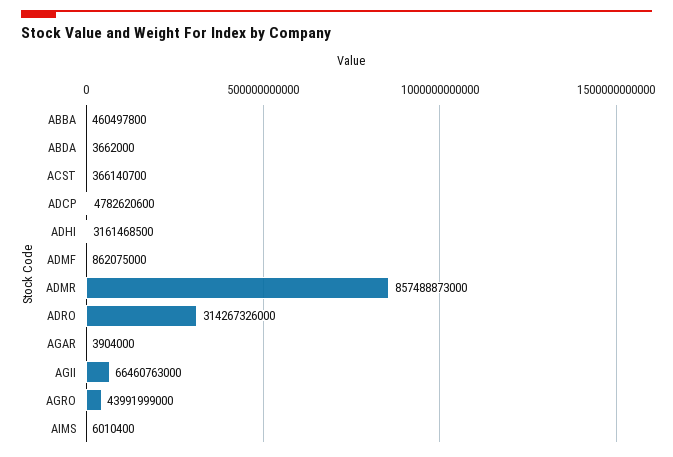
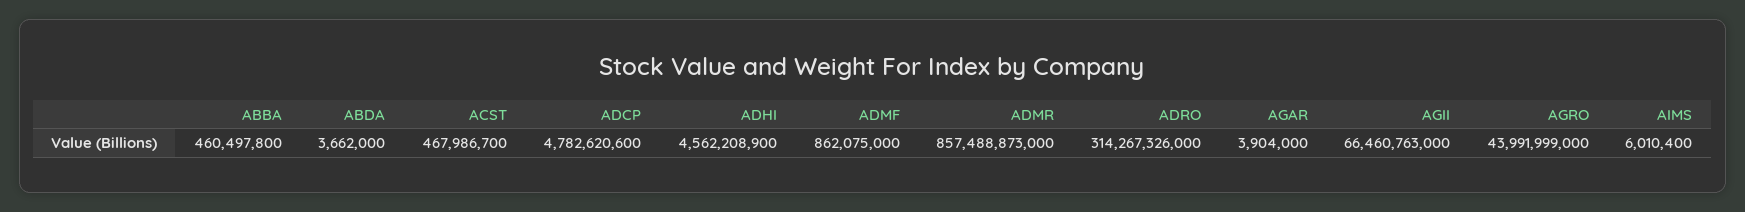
ACST: 366140700 -> 467986700
ADHI: 3161468500 -> 4562208900

